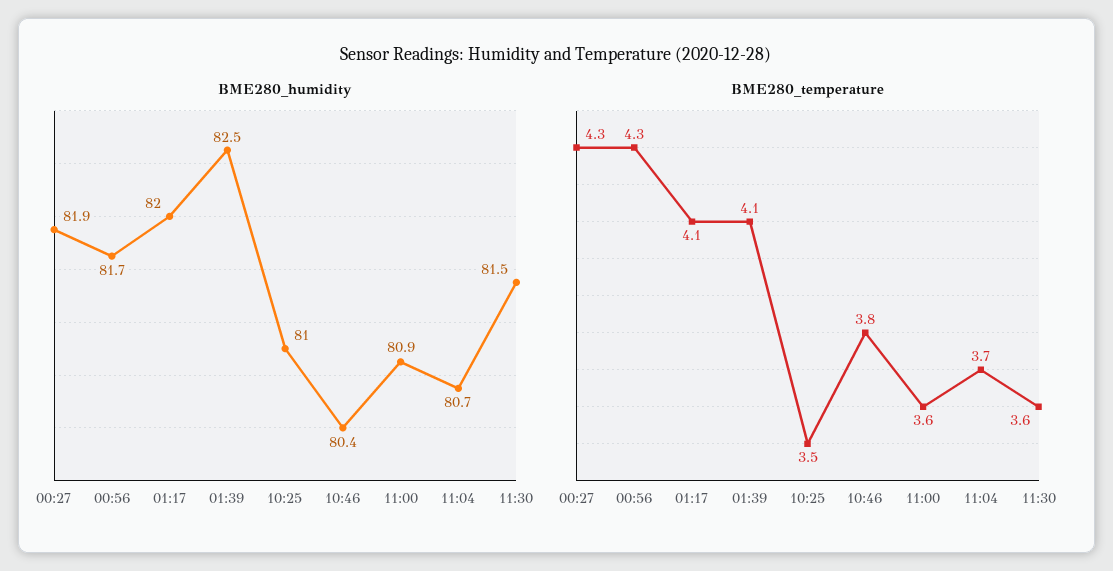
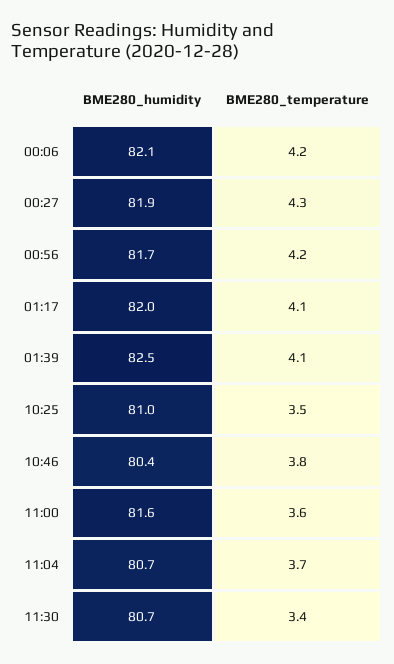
BME280_humidity, 11:00: 80.9 -> 81.6
BME280_humidity, 11:30: 81.5 -> 80.7
BME280_temperature, 00:56: 4.3 -> 4.2
BME280_temperature, 11:30: 3.6 -> 3.4
BME280_humidity, 00:06: none -> 82.1
BME280_temperature, 00:06: none -> 4.2

